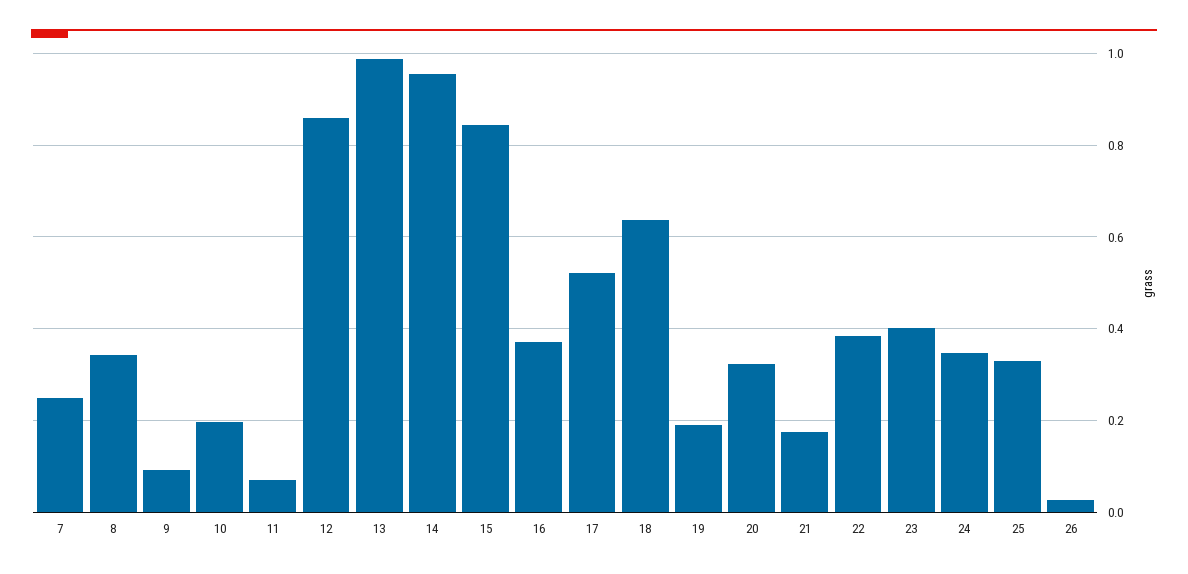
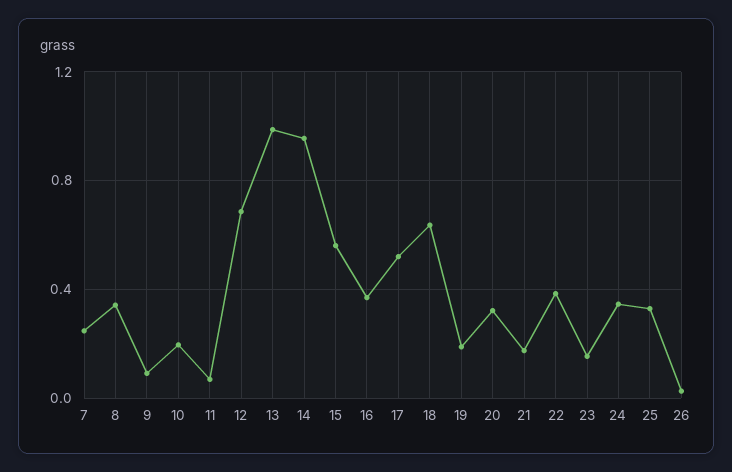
12: 0.86 -> 0.7
15: 0.84 -> 0.55
23: 0.4 -> 0.15

